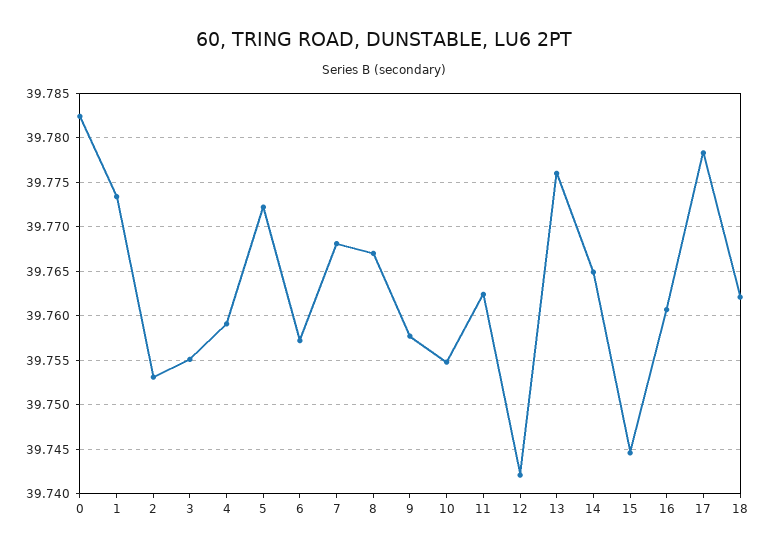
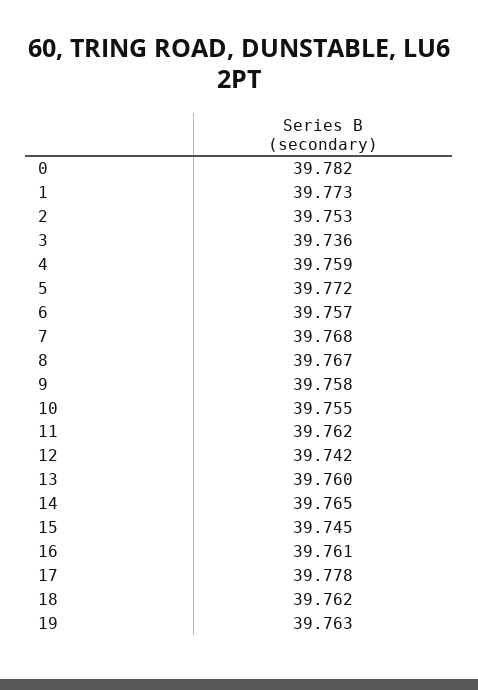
3: 39.755 -> 39.736
13: 39.776 -> 39.76
19: none -> 39.763

